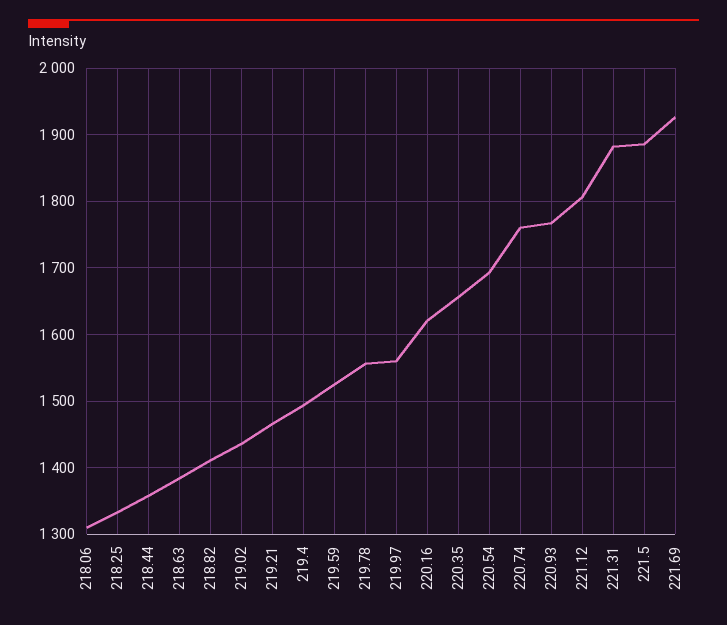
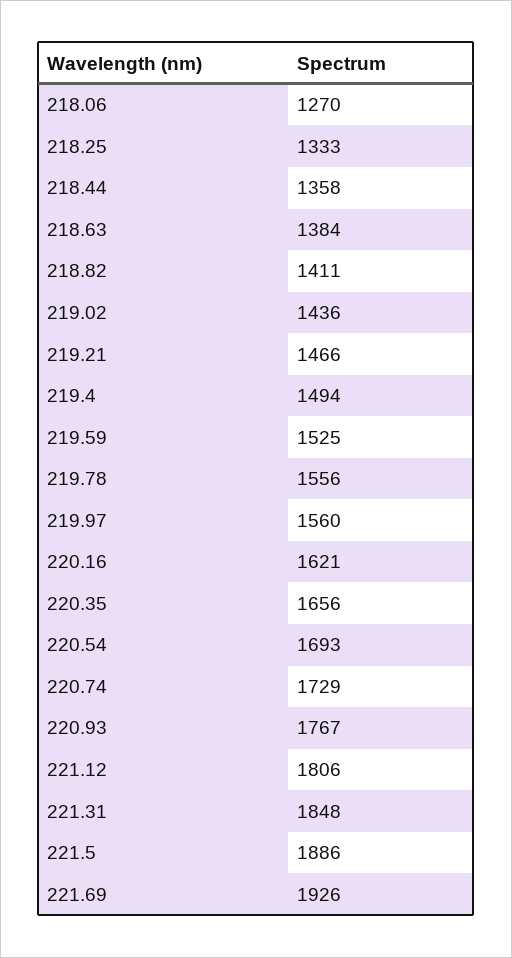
218.06: 1310 -> 1270
220.74: 1760 -> 1729
221.31: 1880 -> 1848

